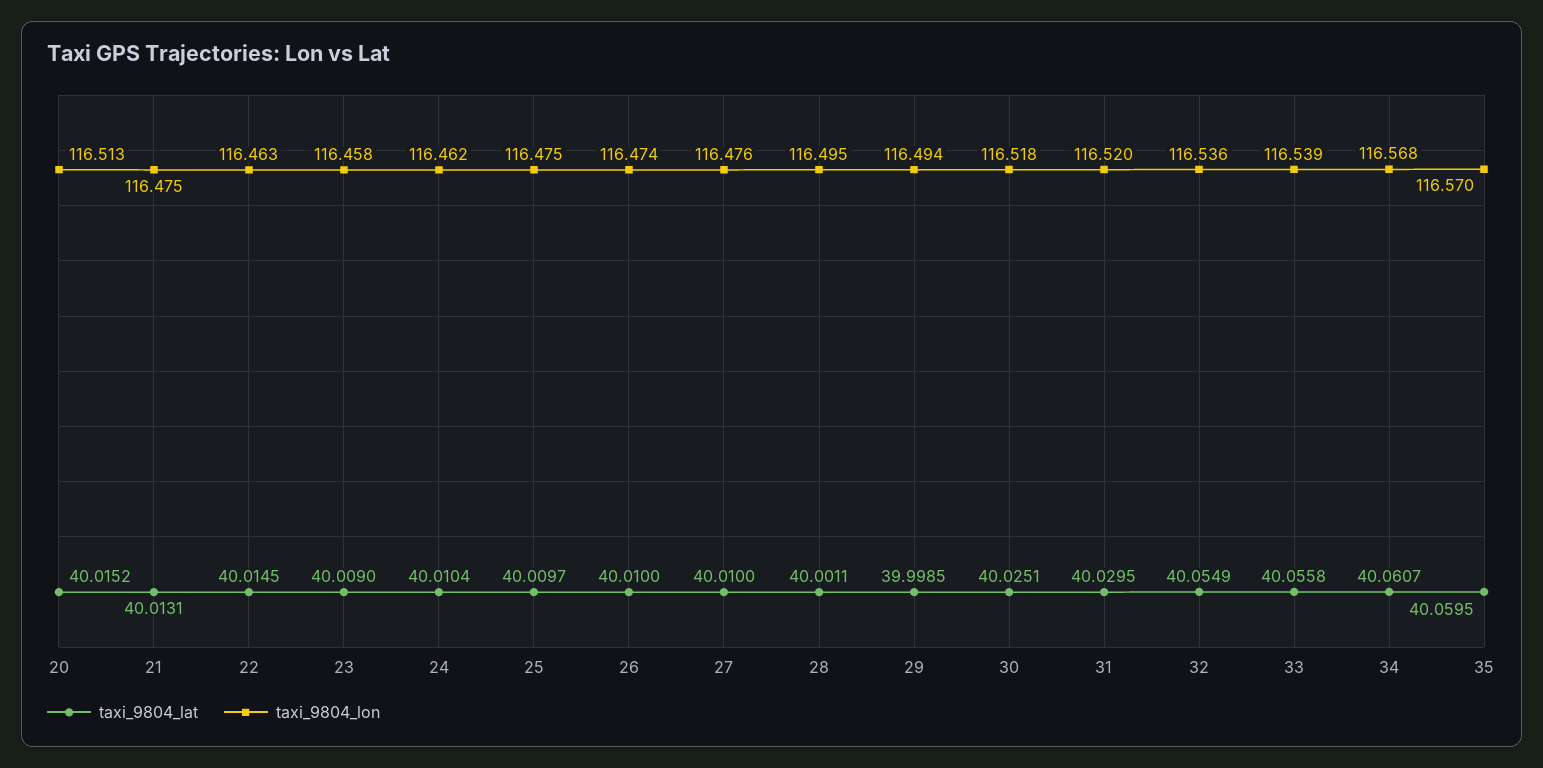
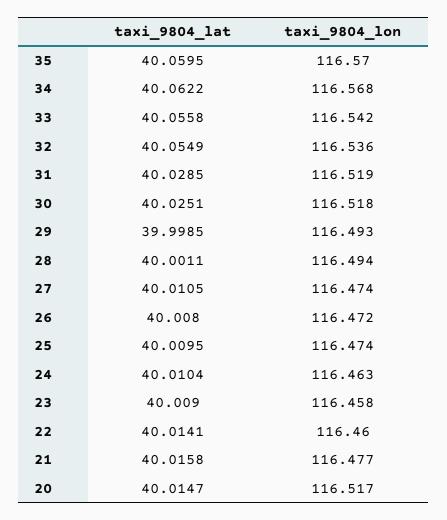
taxi_9804_lat, 20: 40.0152 -> 40.0147
taxi_9804_lon, 20: 116.513 -> 116.517
taxi_9804_lat, 21: 40.0131 -> 40.0158
taxi_9804_lon, 21: 116.475 -> 116.477
taxi_9804_lat, 22: 40.0145 -> 40.0141
taxi_9804_lon, 22: 116.463 -> 116.46
taxi_9804_lon, 24: 116.462 -> 116.463
taxi_9804_lat, 25: 40.0097 -> 40.0095
taxi_9804_lon, 25: 116.475 -> 116.474
taxi_9804_lat, 26: 40.01 -> 40.008
taxi_9804_lon, 26: 116.474 -> 116.472
taxi_9804_lat, 27: 40.01 -> 40.0105
taxi_9804_lon, 27: 116.476 -> 116.474
taxi_9804_lon, 28: 116.495 -> 116.494
taxi_9804_lon, 29: 116.494 -> 116.493
taxi_9804_lat, 31: 40.0295 -> 40.0285
taxi_9804_lon, 31: 116.52 -> 116.519
taxi_9804_lon, 33: 116.539 -> 116.542
taxi_9804_lat, 34: 40.0607 -> 40.0622

